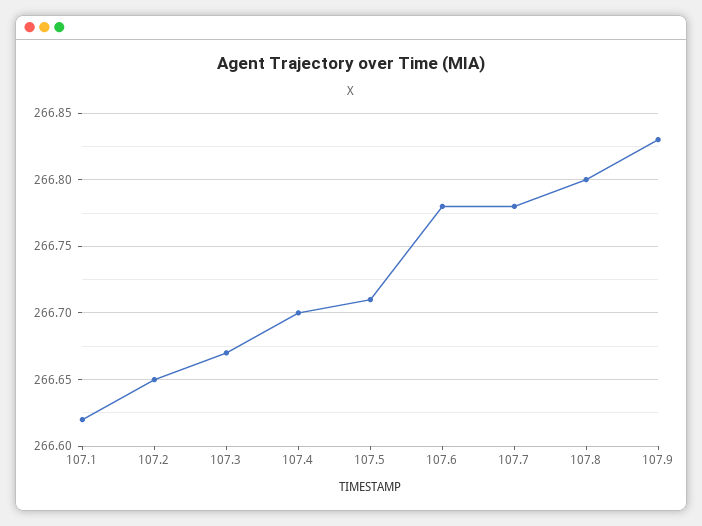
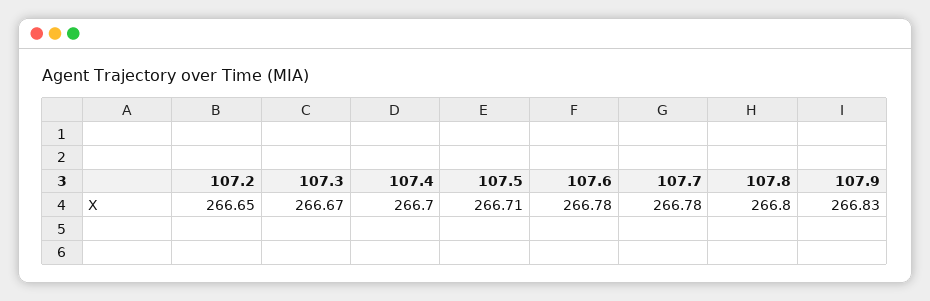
107.1: 266.62 -> none

